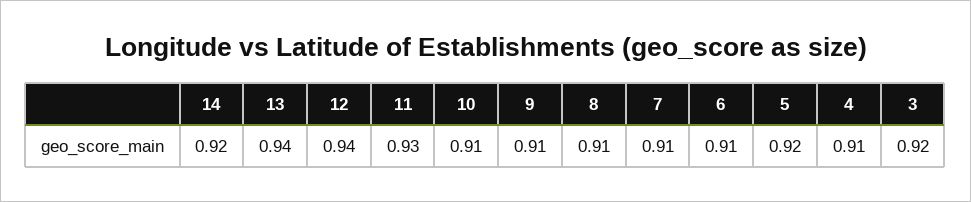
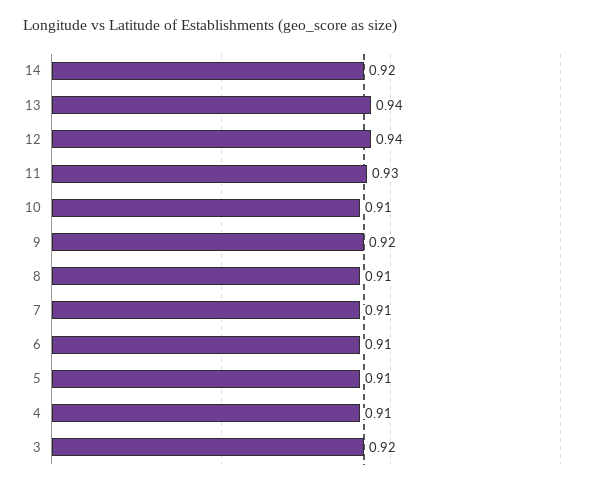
9: 0.91 -> 0.92
5: 0.92 -> 0.91

